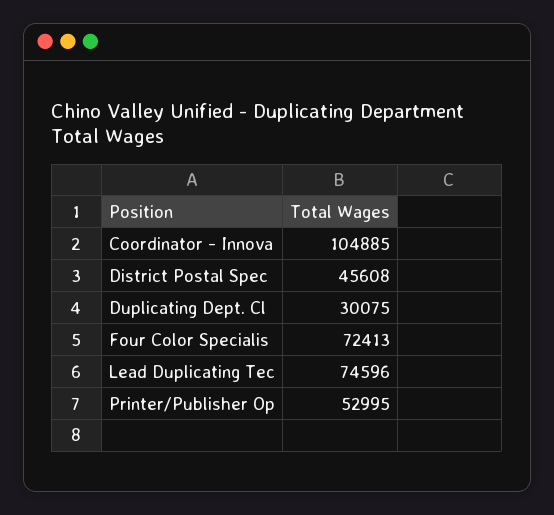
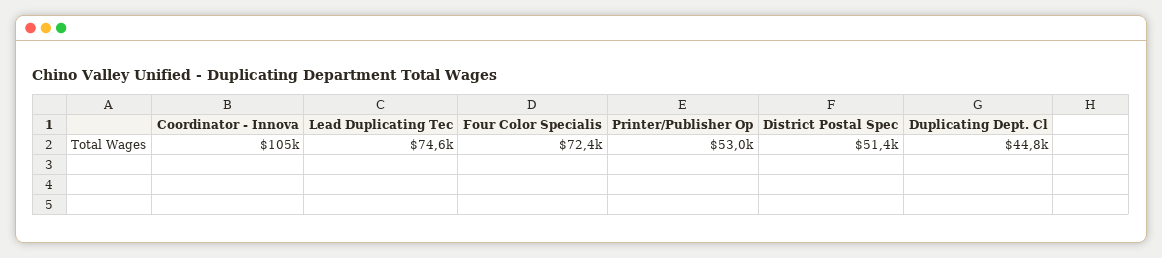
District Postal Spec: 45608 -> 51400
Duplicating Dept. Cl: 30075 -> 44800

